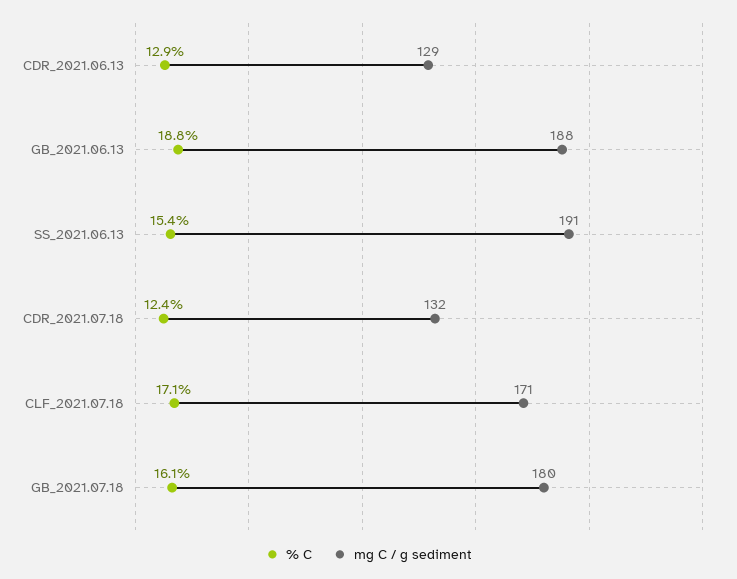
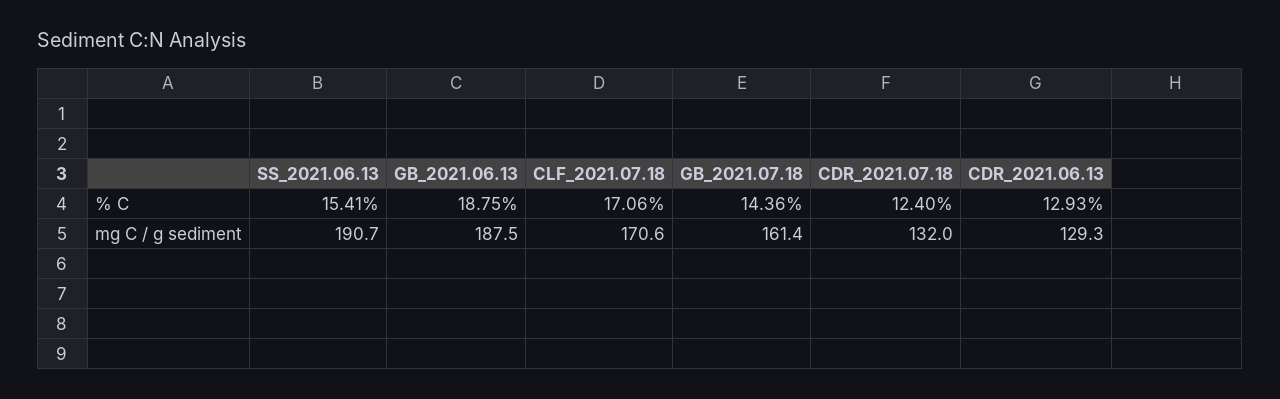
% C, GB_2021.07.18: 16.1 -> 14.36
mg C / g sediment, GB_2021.07.18: 180 -> 161.4

